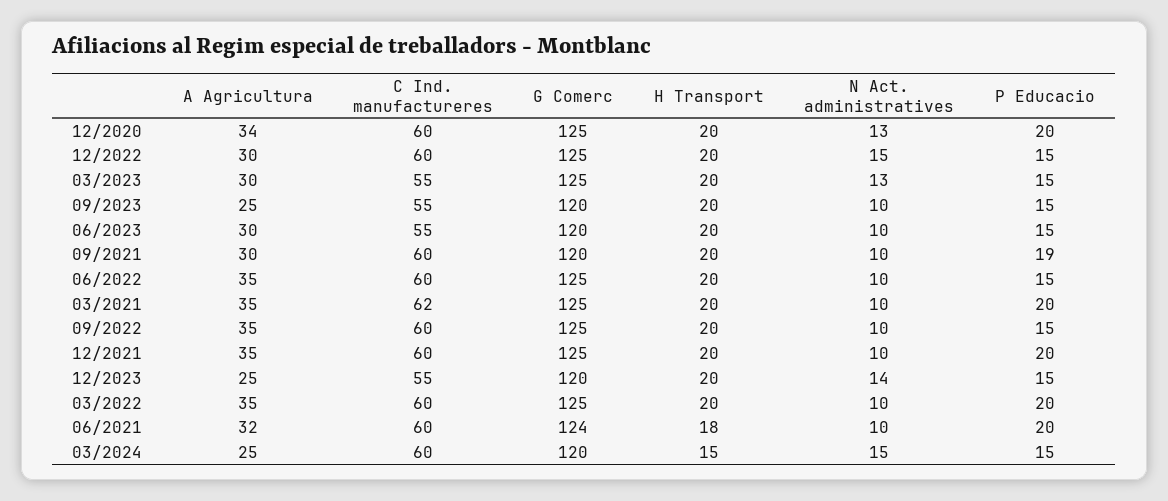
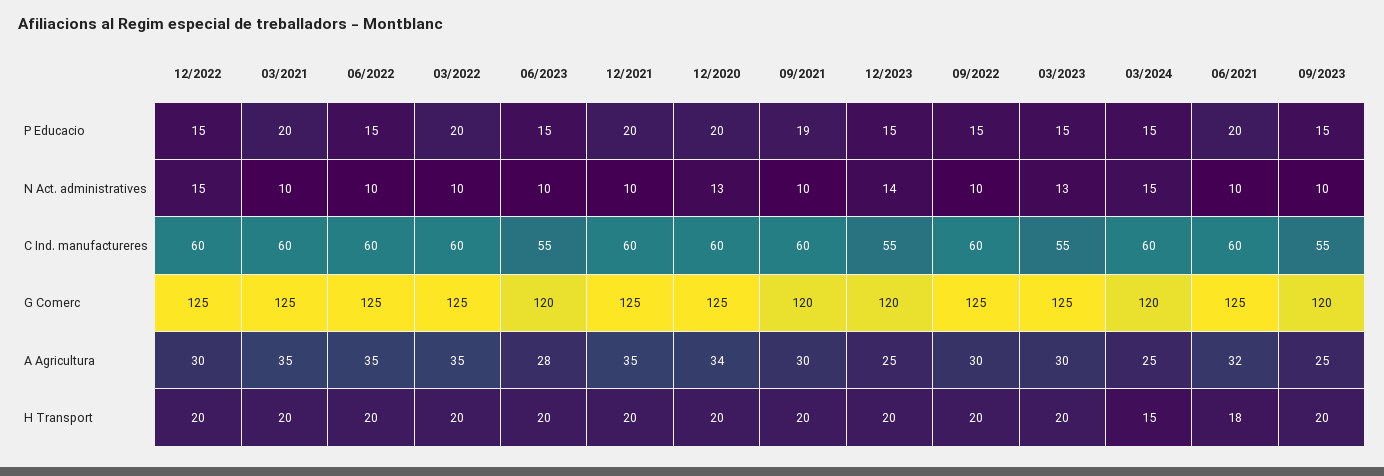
A Agricultura, 06/2023: 30 -> 28
C Ind. manufactureres, 03/2021: 62 -> 60
A Agricultura, 09/2022: 35 -> 30
G Comerc, 06/2021: 124 -> 125

